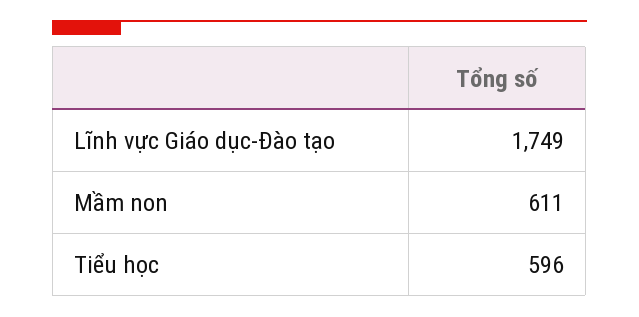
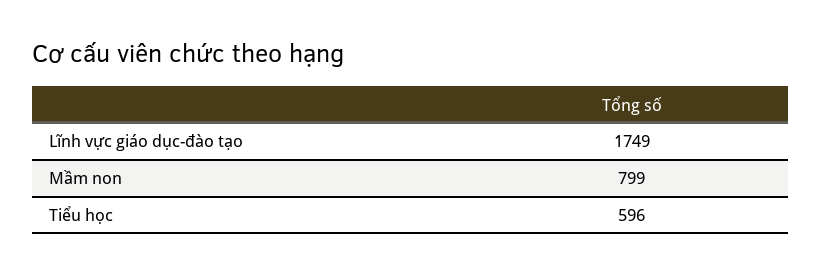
Mầm non: 611 -> 799

